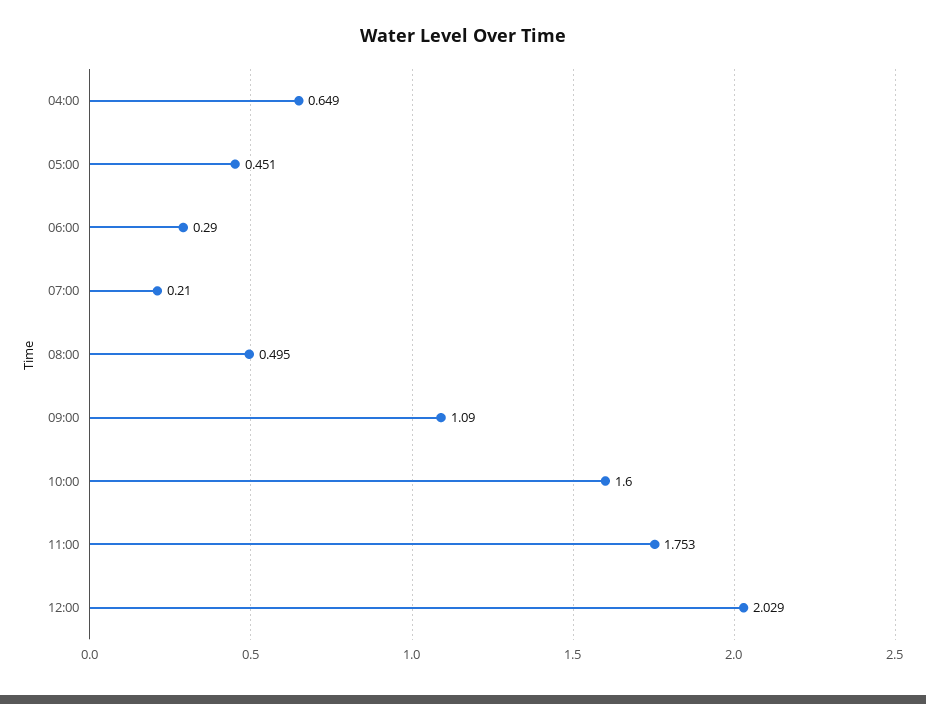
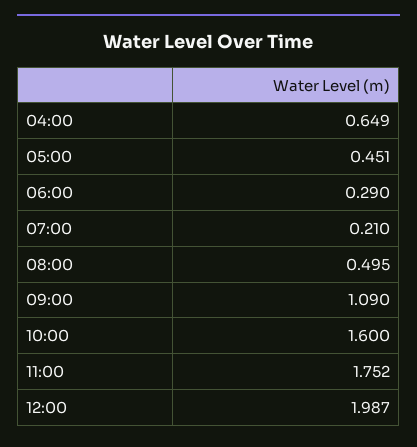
11:00: 1.753 -> 1.752
12:00: 2.029 -> 1.987

